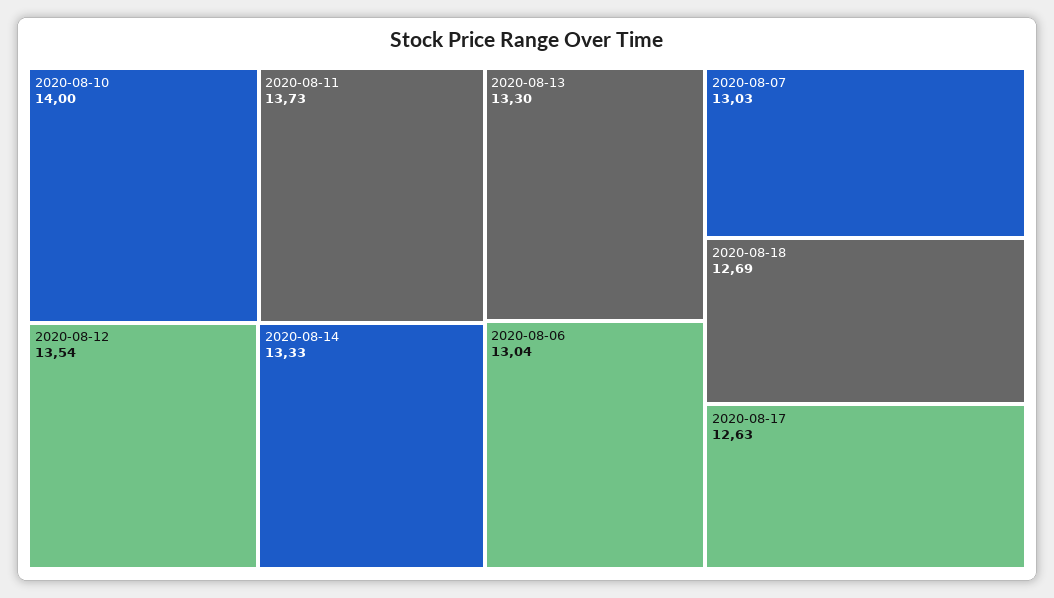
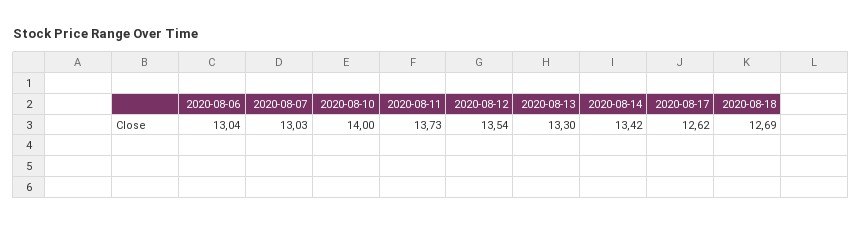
2020-08-14: 13.33 -> 13.42
2020-08-17: 12.63 -> 12.62

